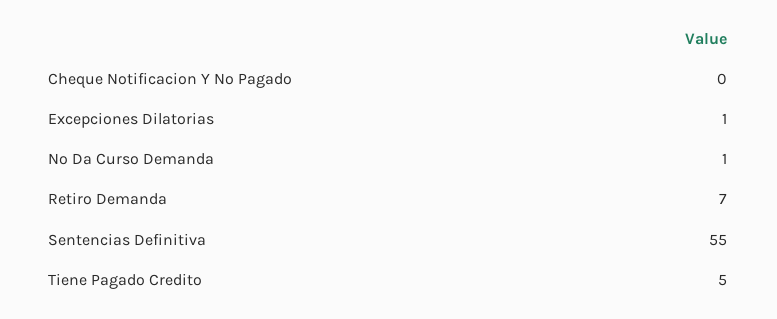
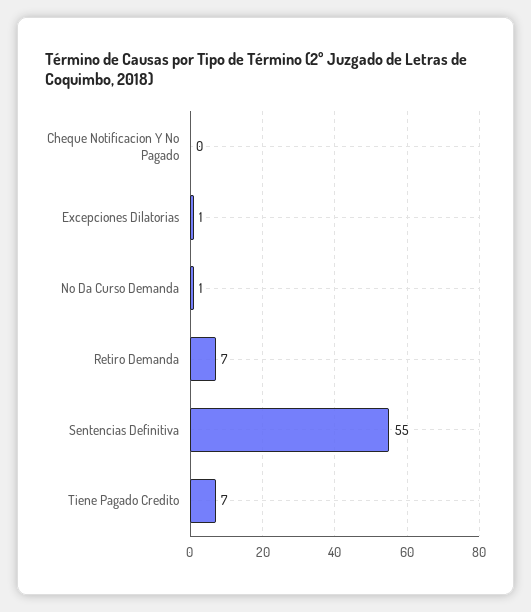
Tiene Pagado Credito: 5 -> 7

